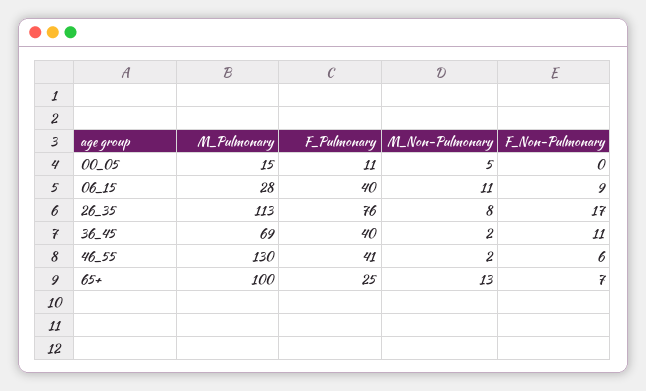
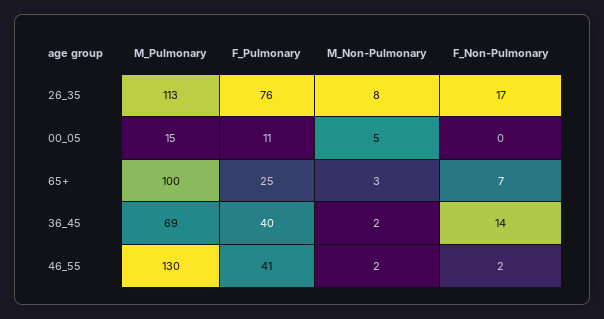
M_Pulmonary, 06_15: 28 -> none
F_Pulmonary, 06_15: 40 -> none
M_Non-Pulmonary, 06_15: 11 -> none
F_Non-Pulmonary, 06_15: 9 -> none
F_Non-Pulmonary, 36_45: 11 -> 14
F_Non-Pulmonary, 46_55: 6 -> 2
M_Non-Pulmonary, 65+: 13 -> 3

